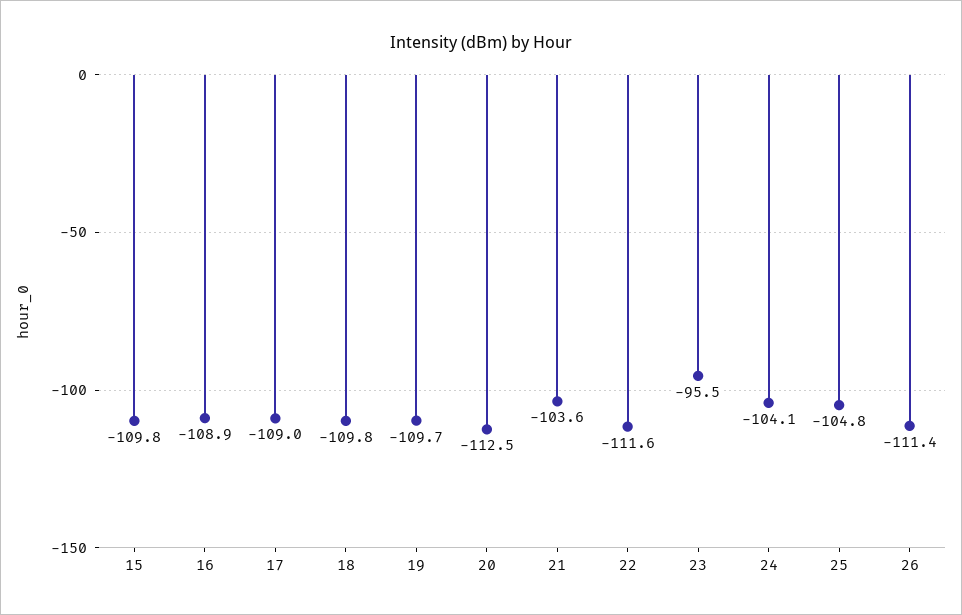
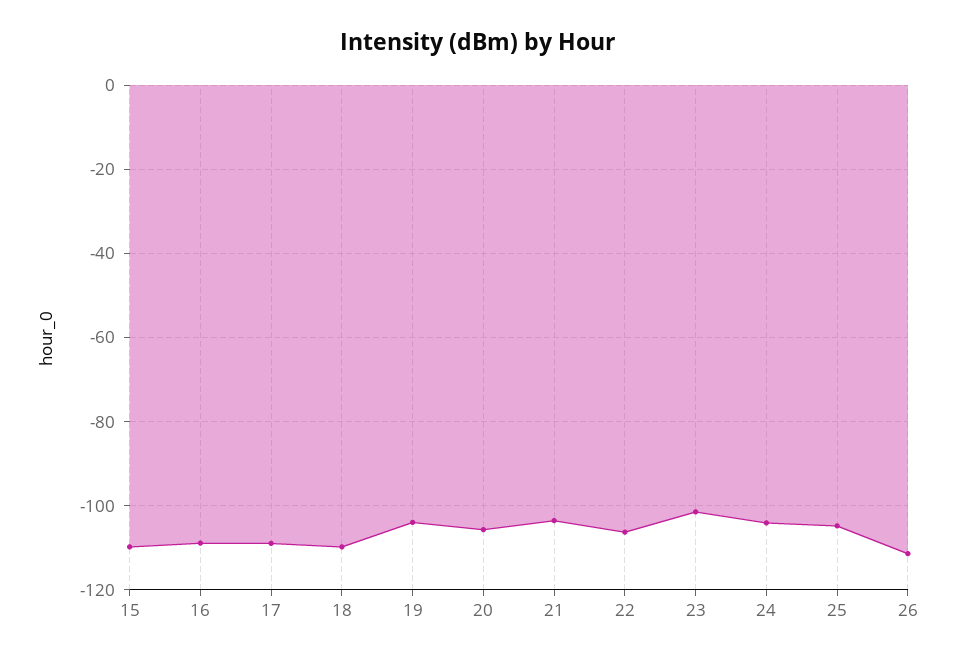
19: -109.7 -> -104
20: -112.5 -> -106
22: -111.6 -> -106
23: -95.5 -> -102

